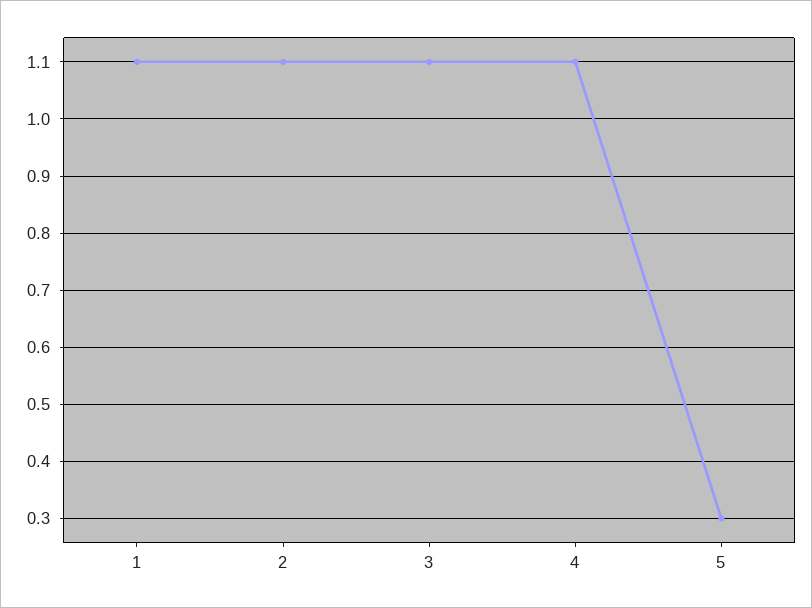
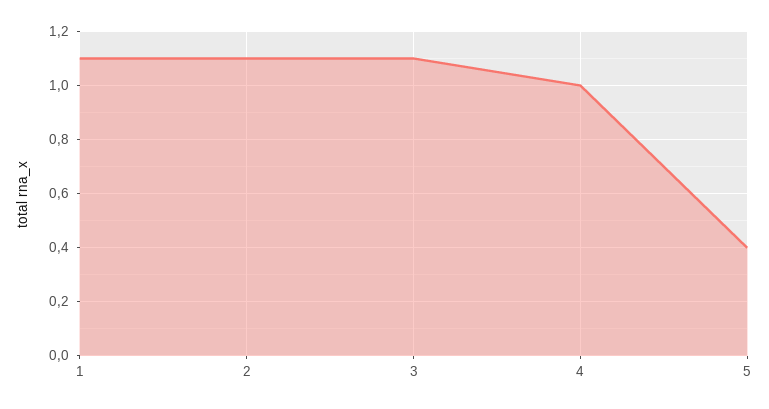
4: 1.1 -> 1
5: 0.3 -> 0.4

